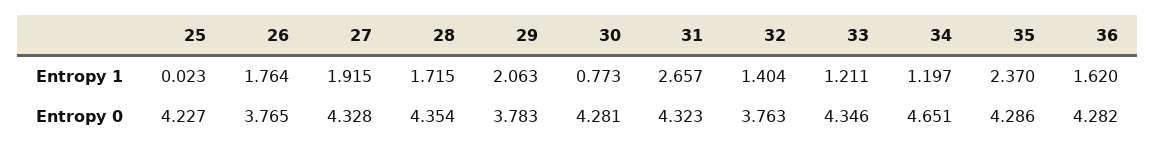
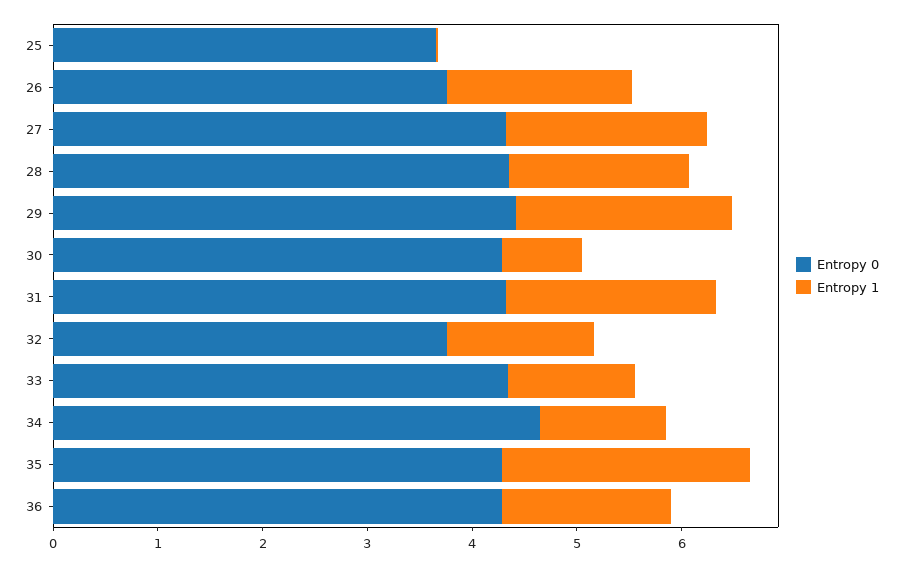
Entropy 1, 31: 2.657 -> 2
Entropy 0, 25: 4.227 -> 3.6
Entropy 0, 29: 3.783 -> 4.4

